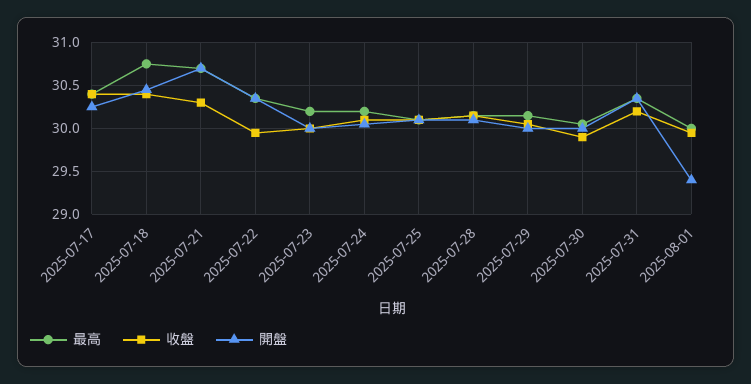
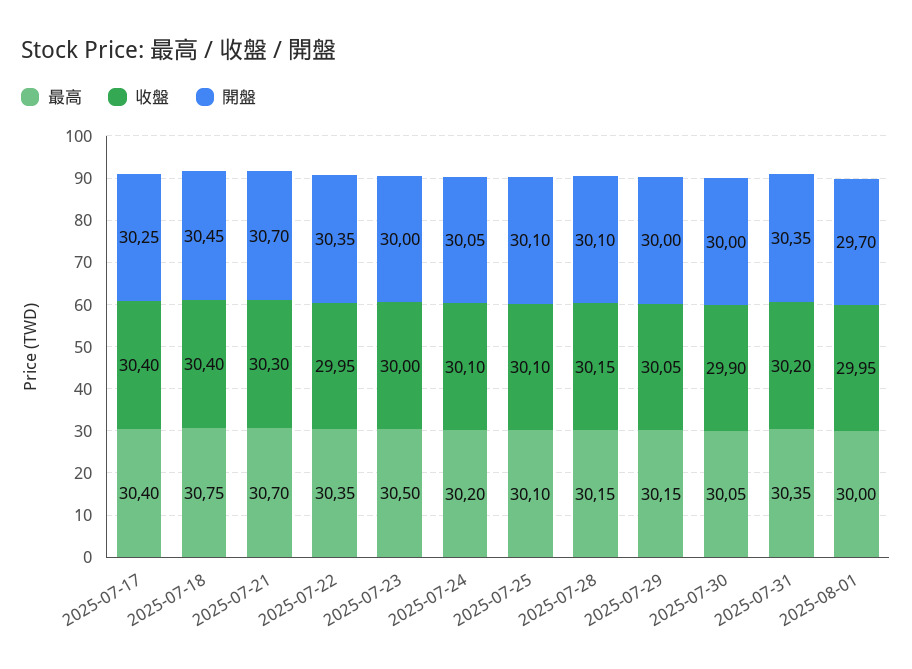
最高, 2025-07-23: 30.2 -> 30.5
開盤, 2025-08-01: 29.4 -> 29.7

